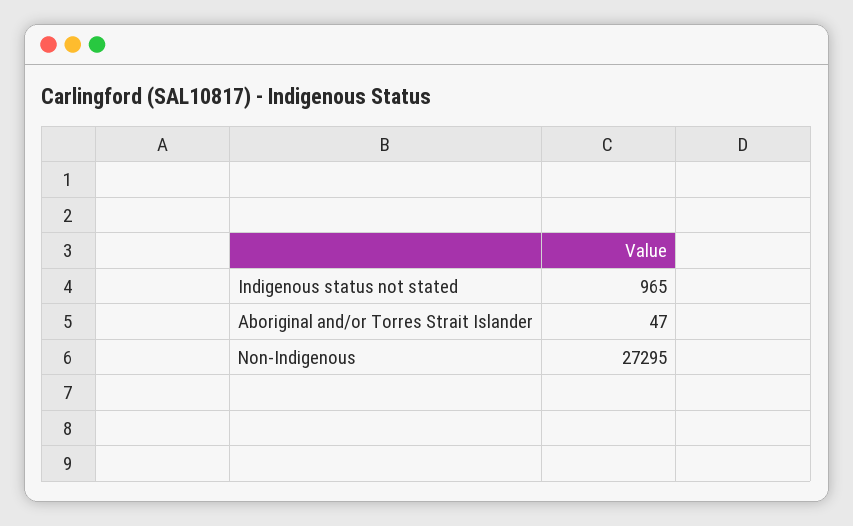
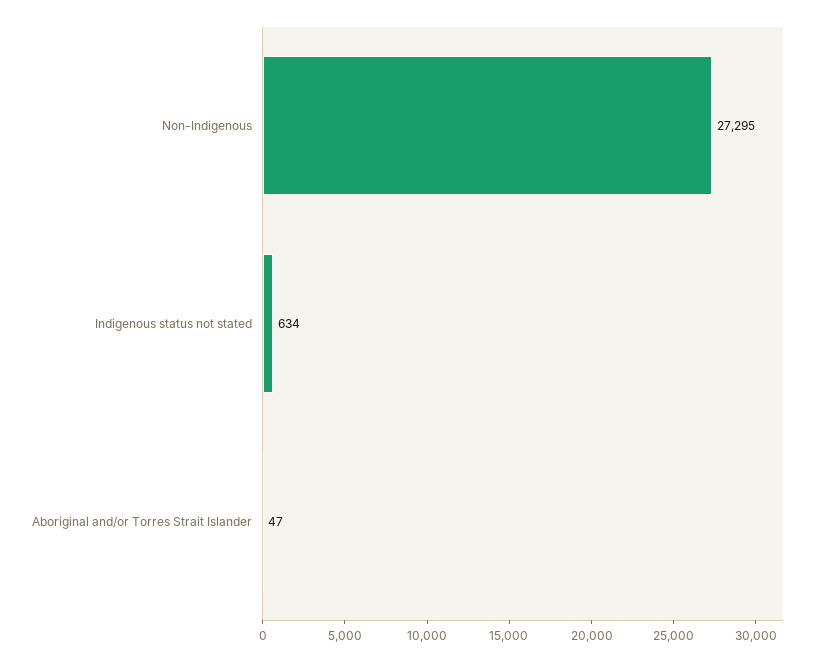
Indigenous status not stated: 965 -> 634

